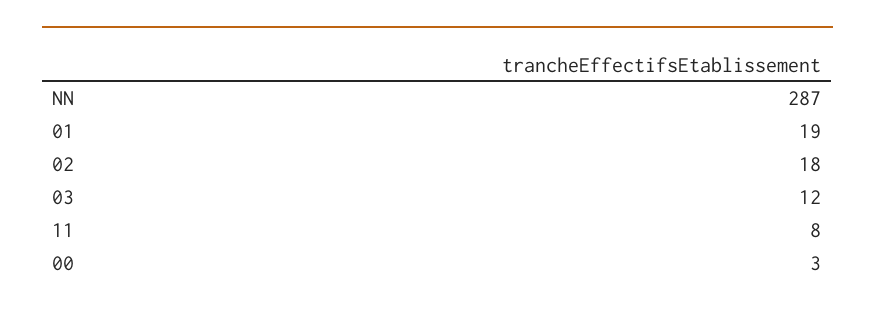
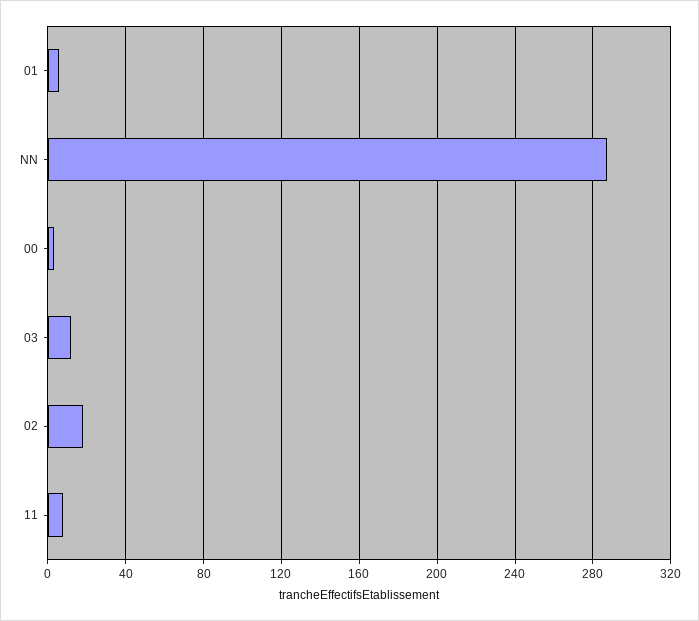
01: 19 -> 5

